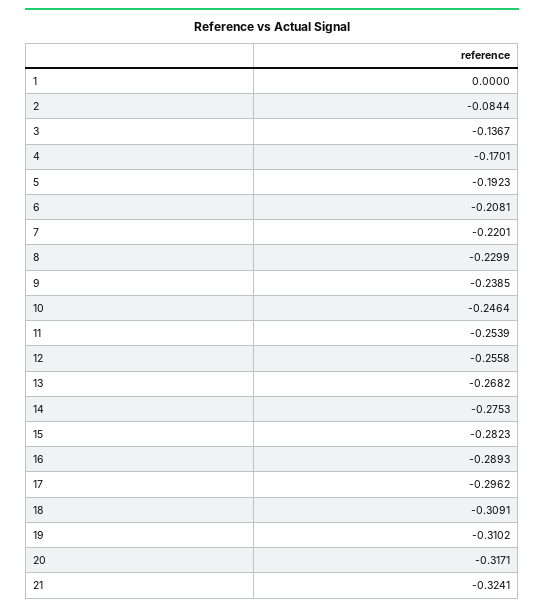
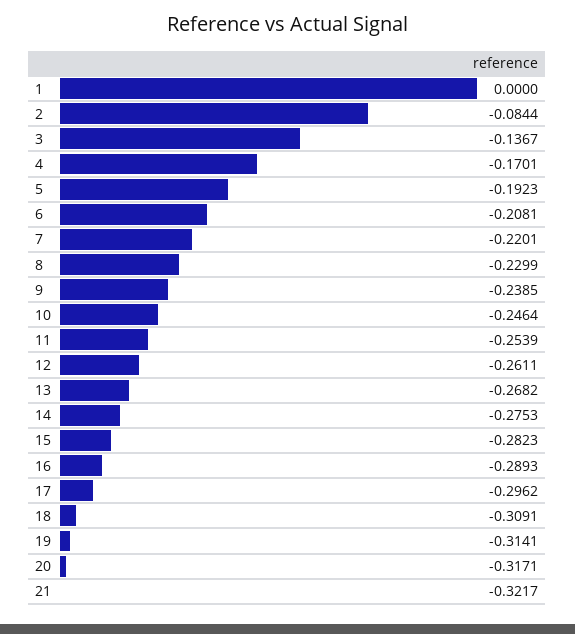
12: -0.2558 -> -0.2611
19: -0.3102 -> -0.3141
21: -0.3241 -> -0.3217

